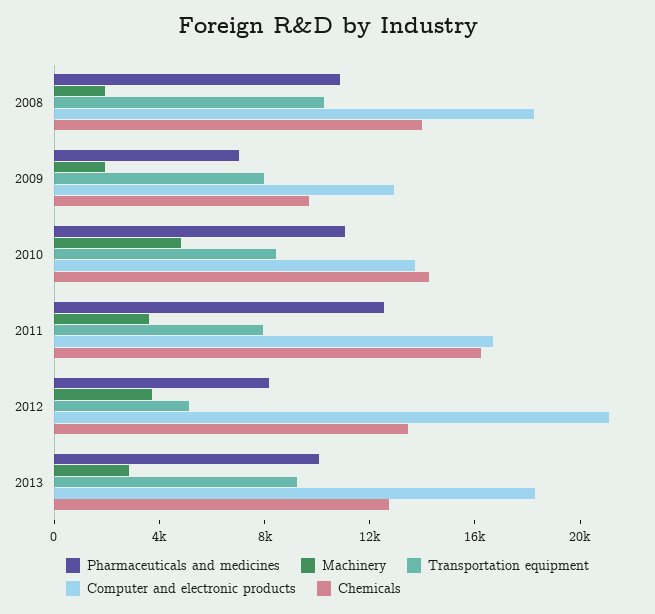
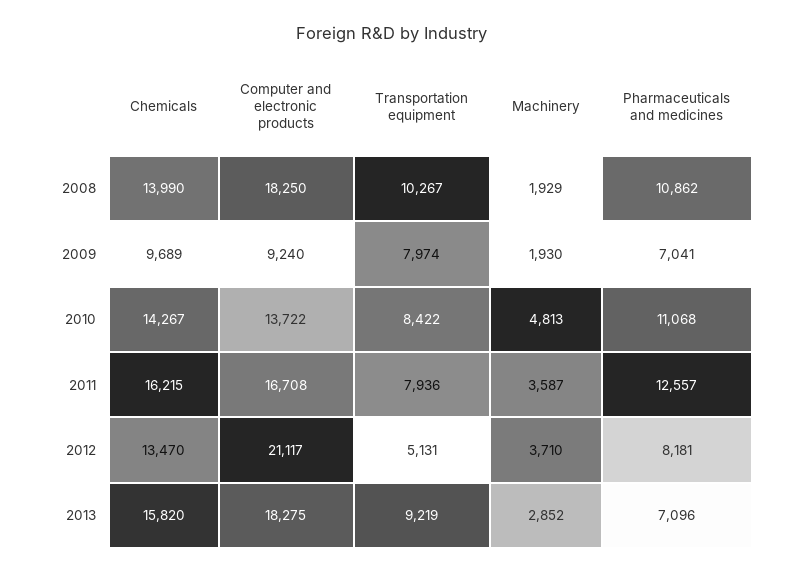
Computer and electronic products, 2009: 13000 -> 9240
Pharmaceuticals and medicines, 2013: 10000 -> 7096
Chemicals, 2013: 13000 -> 15820

